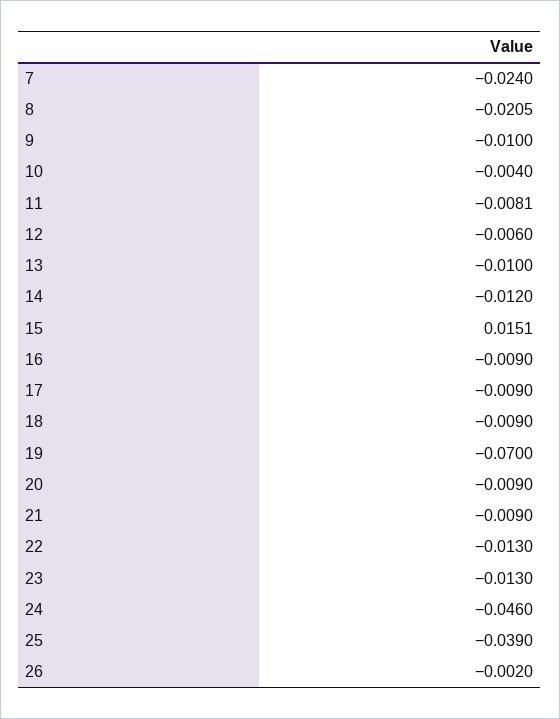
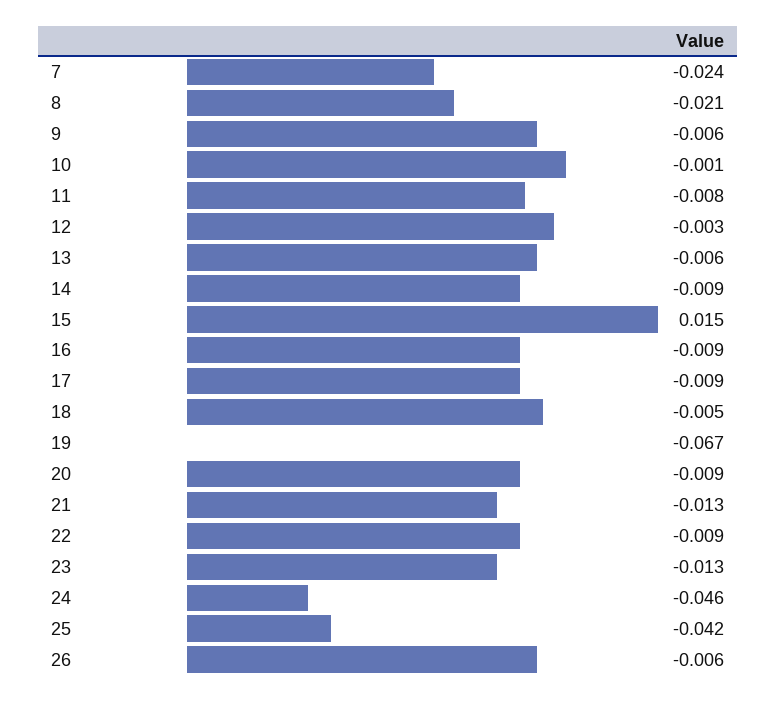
9: -0.01 -> -0.006
10: -0.004 -> -0.001
12: -0.006 -> -0.003
13: -0.01 -> -0.006
14: -0.012 -> -0.009
18: -0.009 -> -0.005
19: -0.07 -> -0.067
21: -0.009 -> -0.013
22: -0.013 -> -0.009
25: -0.039 -> -0.042
26: -0.002 -> -0.006

